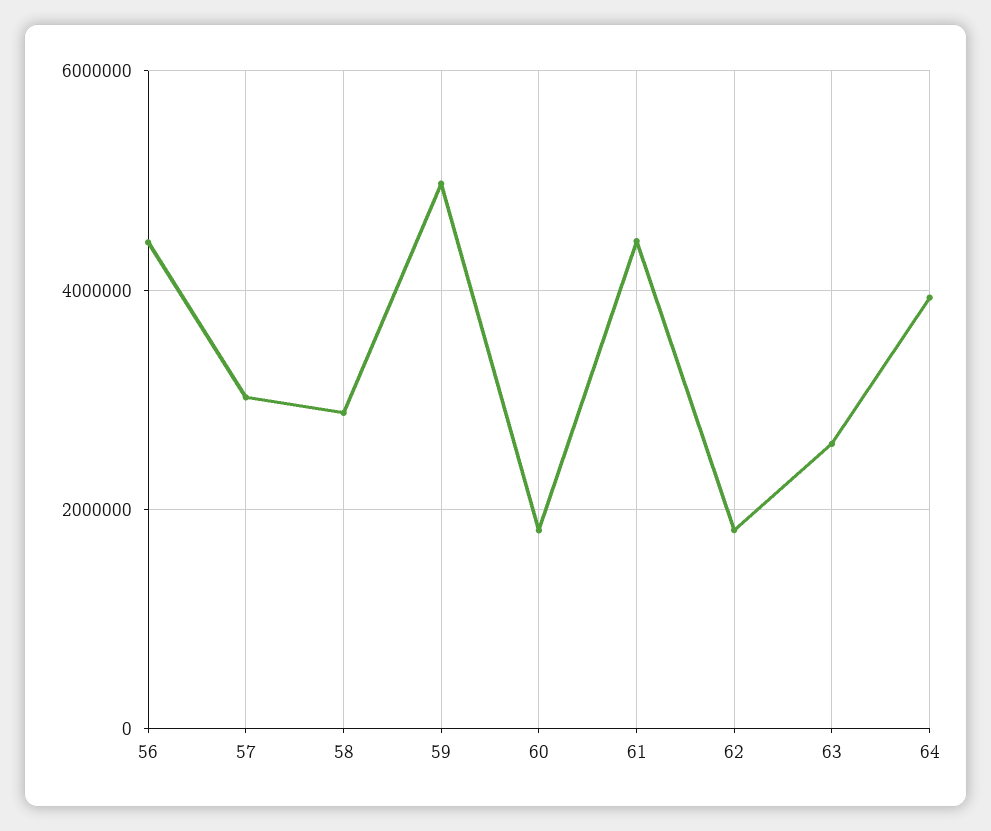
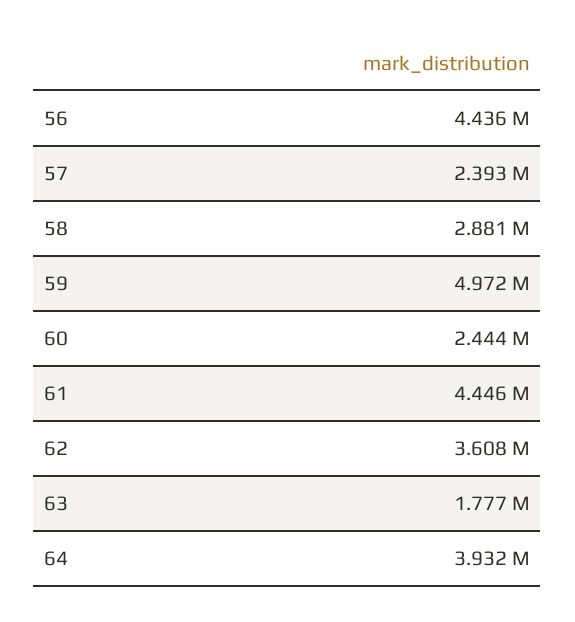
57: 3000000 -> 2393000
60: 1800000 -> 2444000
62: 1800000 -> 3608000
63: 2600000 -> 1777000

